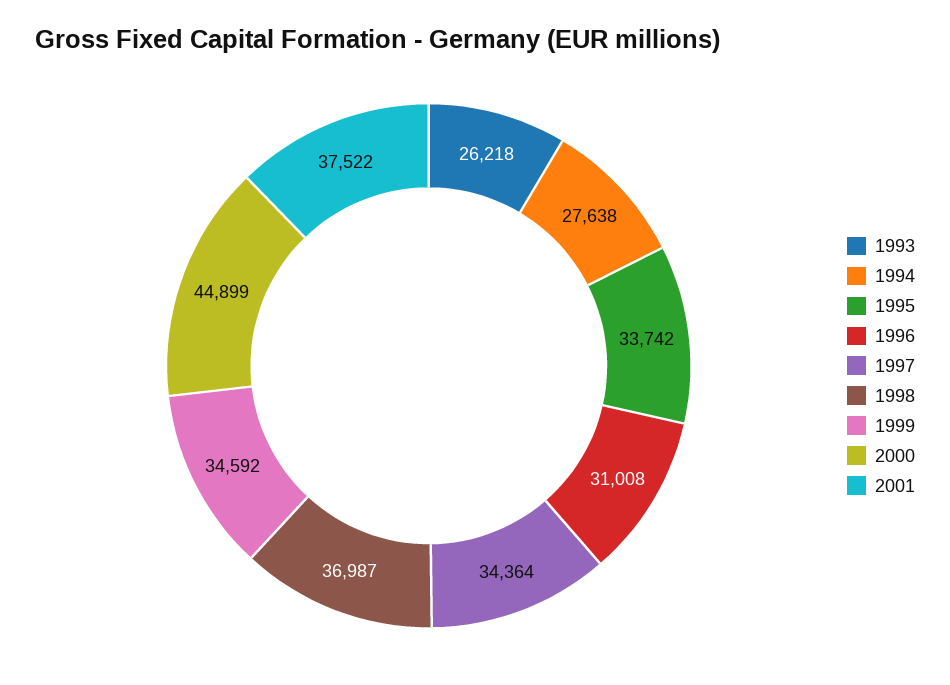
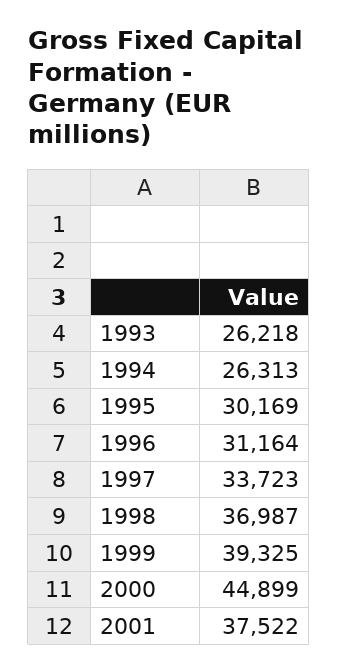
1994: 27638 -> 26313
1995: 33742 -> 30169
1996: 31008 -> 31164
1997: 34364 -> 33723
1999: 34592 -> 39325

